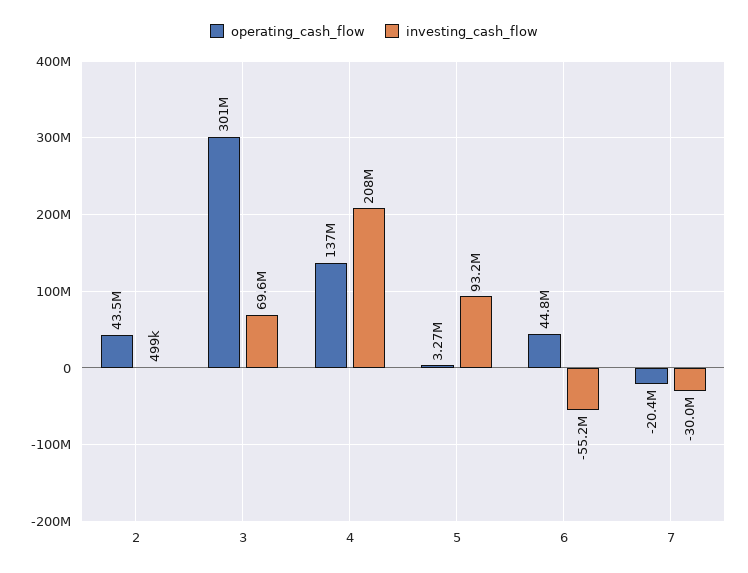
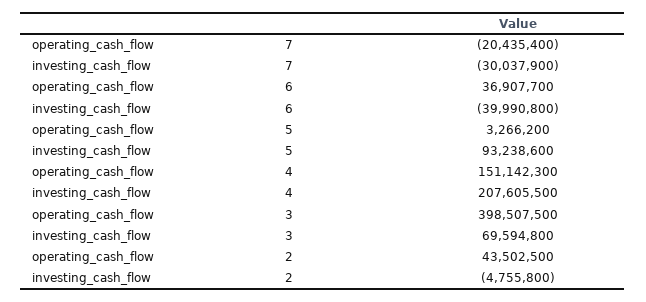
investing_cash_flow, 2: 499000 -> -4755800
operating_cash_flow, 3: 301000000 -> 398507500
operating_cash_flow, 4: 137000000 -> 151142300
operating_cash_flow, 6: 44800000 -> 36907700
investing_cash_flow, 6: -55200000 -> -39990800

